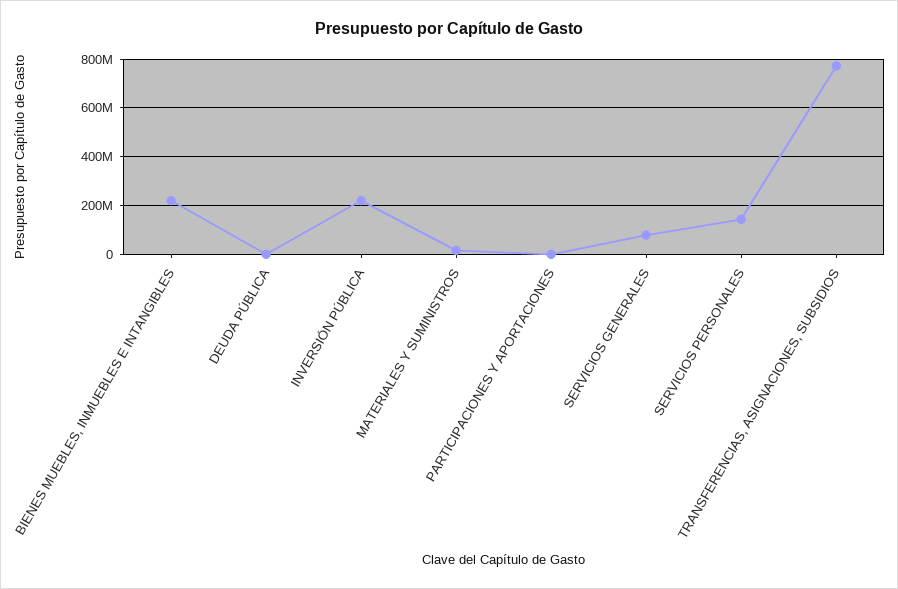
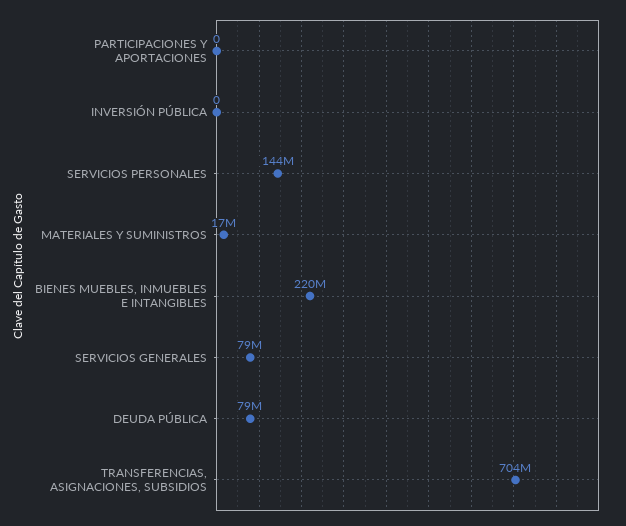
DEUDA PÚBLICA: 0 -> 79000000
INVERSIÓN PÚBLICA: 225000000 -> 0
TRANSFERENCIAS, ASIGNACIONES, SUBSIDIOS: 775000000 -> 704000000

